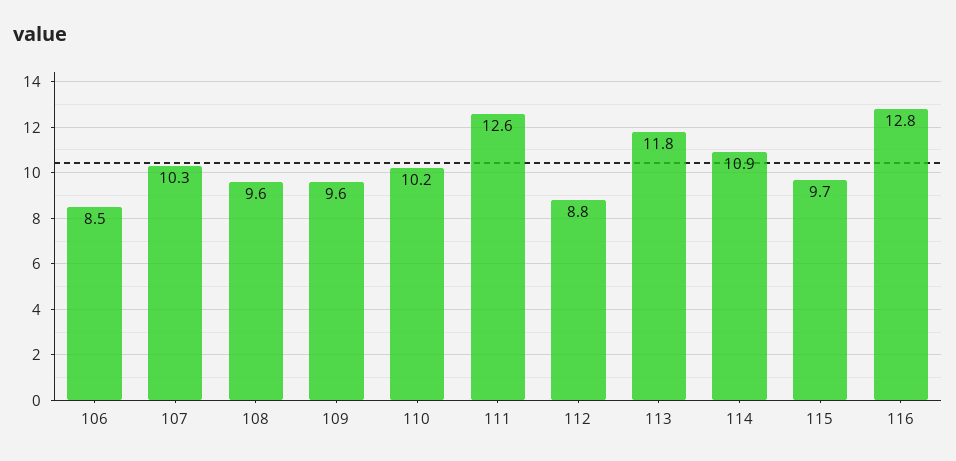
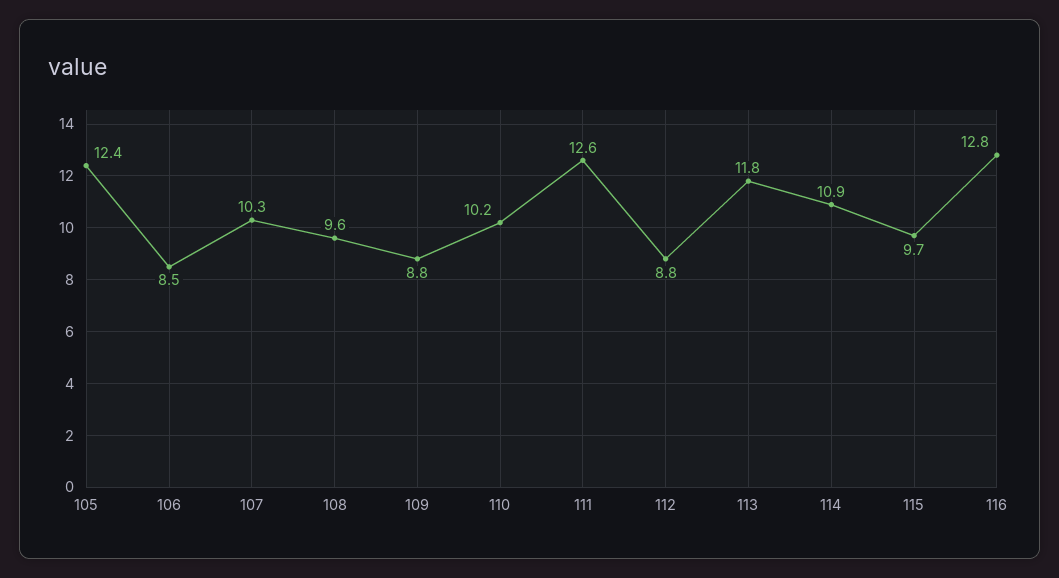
109: 9.6 -> 8.8
105: none -> 12.4

